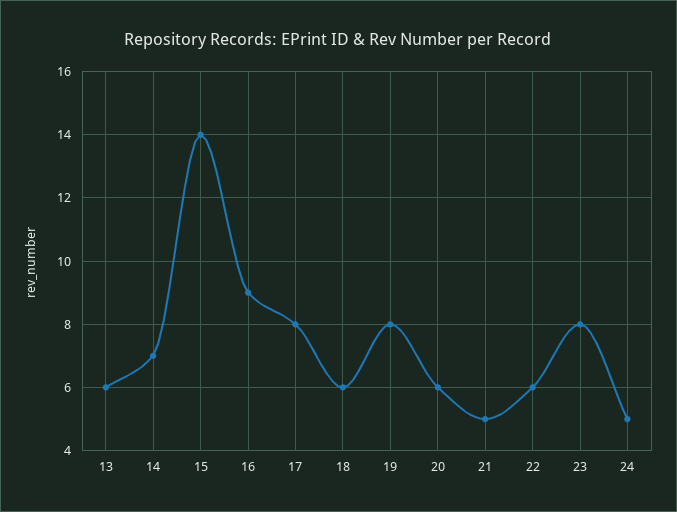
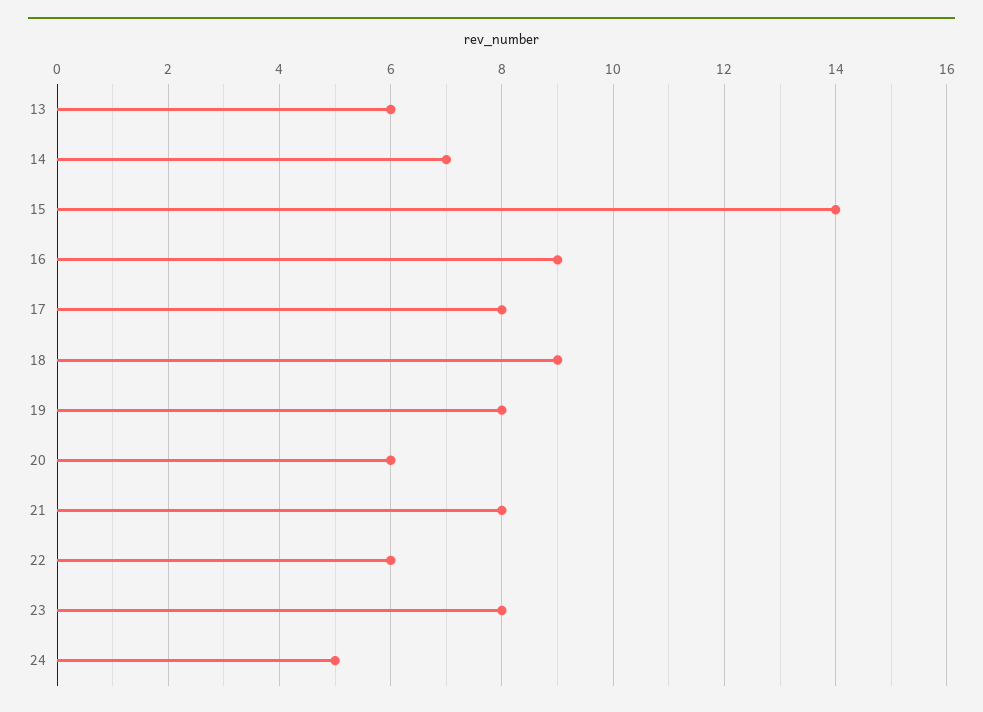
18: 6 -> 9
21: 5 -> 8

